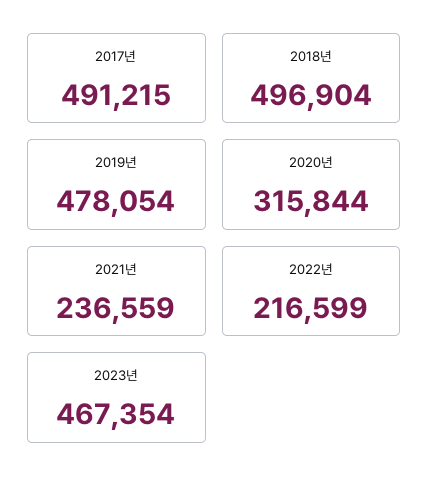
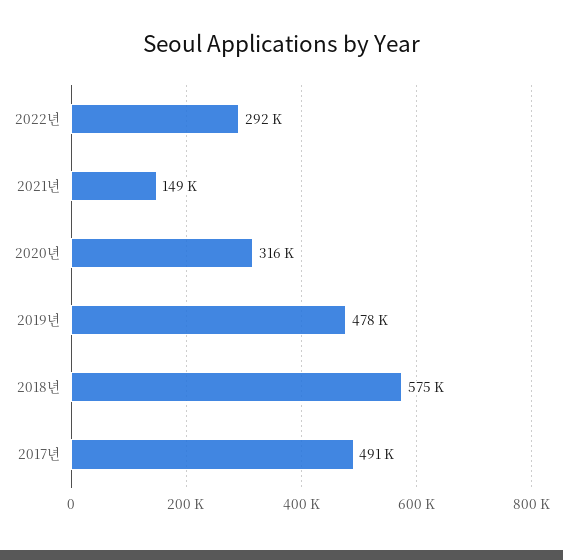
2018년: 496904 -> 575000
2021년: 236559 -> 149000
2022년: 216599 -> 292000
2023년: 467354 -> none

